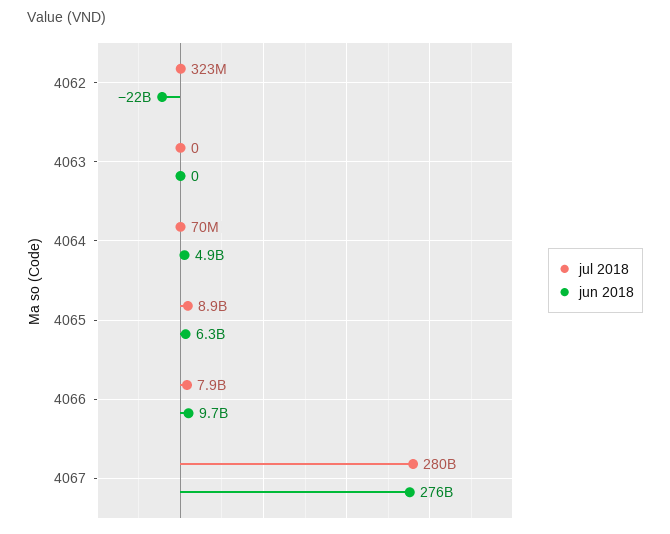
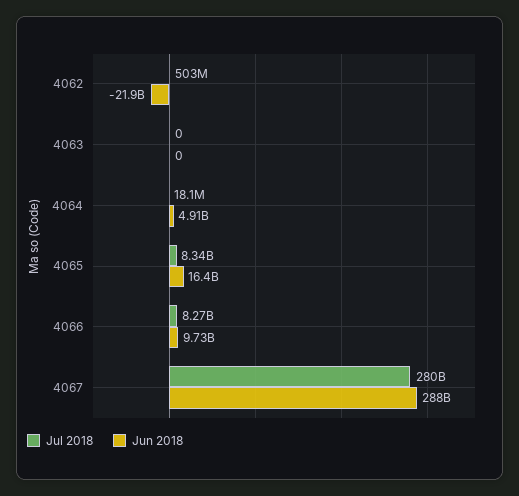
jul 2018, 4062: 323000000 -> 503000000
jul 2018, 4064: 70000000 -> 18100000
jul 2018, 4065: 8900000000 -> 8340000000
jun 2018, 4065: 6300000000 -> 16400000000
jul 2018, 4066: 7900000000 -> 8270000000
jun 2018, 4067: 276000000000 -> 288000000000

